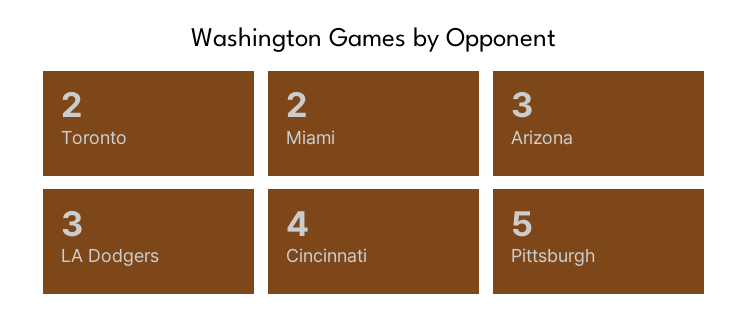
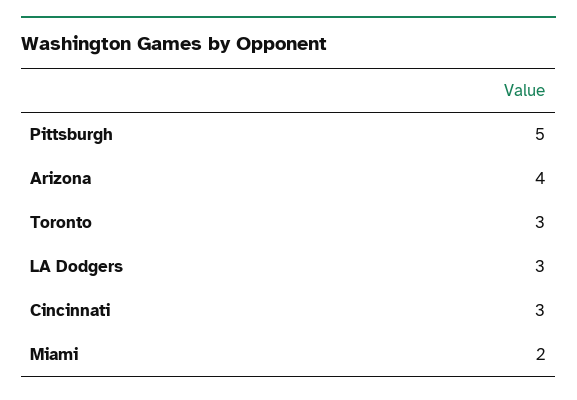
Toronto: 2 -> 3
Arizona: 3 -> 4
Cincinnati: 4 -> 3

